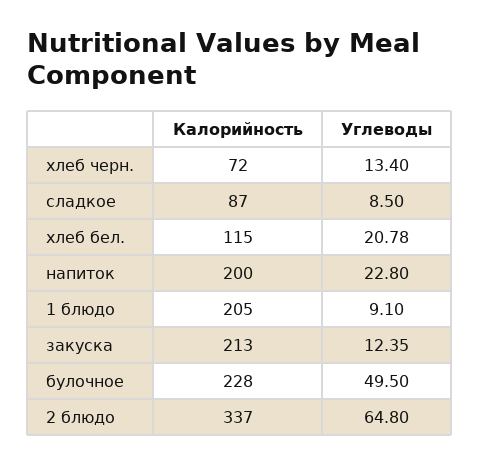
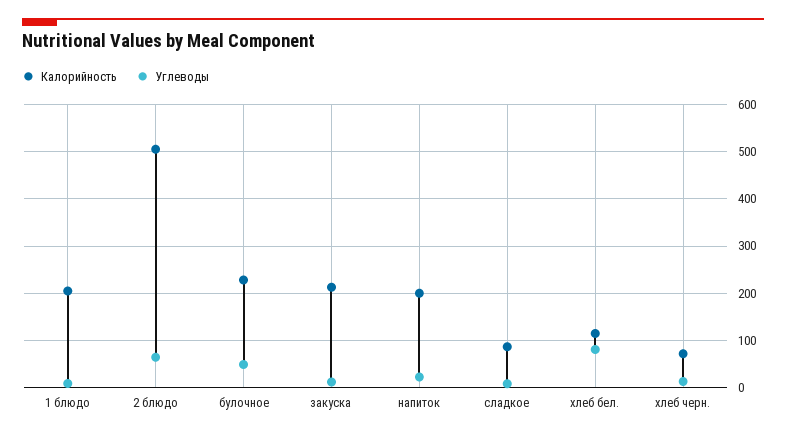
Углеводы, хлеб бел.: 20.78 -> 80
Калорийность, 2 блюдо: 337 -> 500

